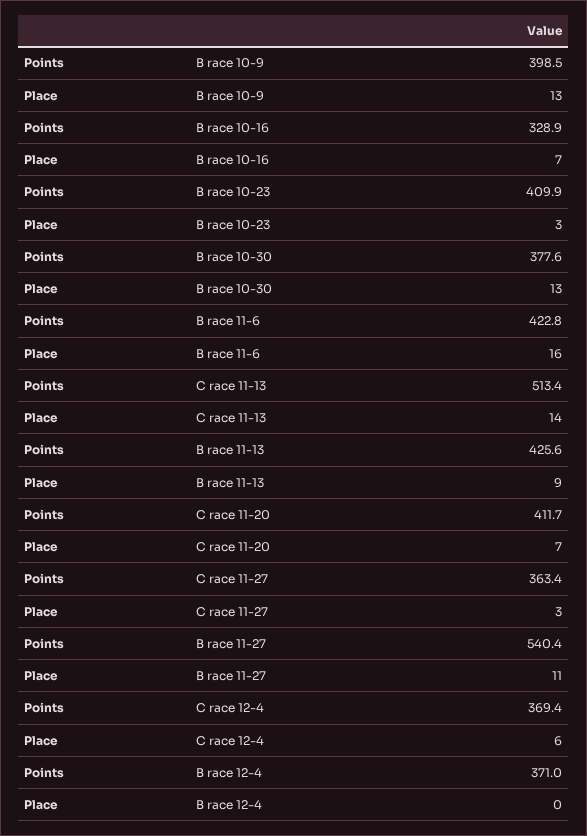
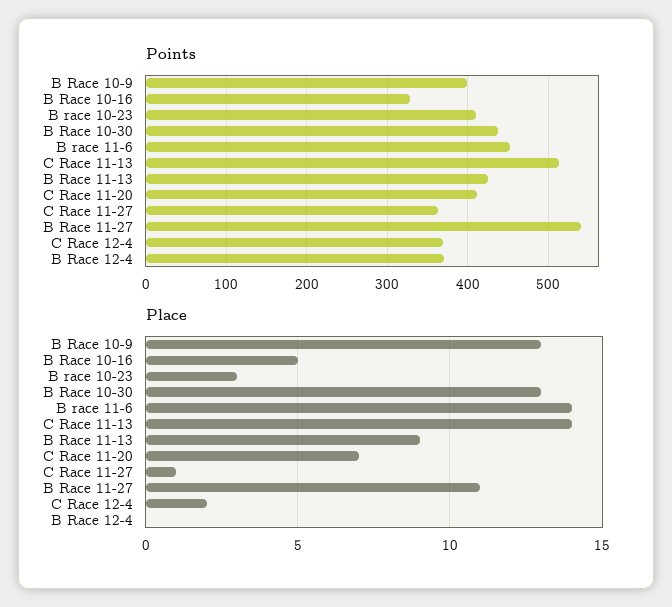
Place, B race 10-16: 7 -> 5
Points, B race 10-30: 377.6 -> 440
Points, B race 11-6: 422.8 -> 450
Place, B race 11-6: 16 -> 14
Place, C race 11-27: 3 -> 1
Place, C race 12-4: 6 -> 2

